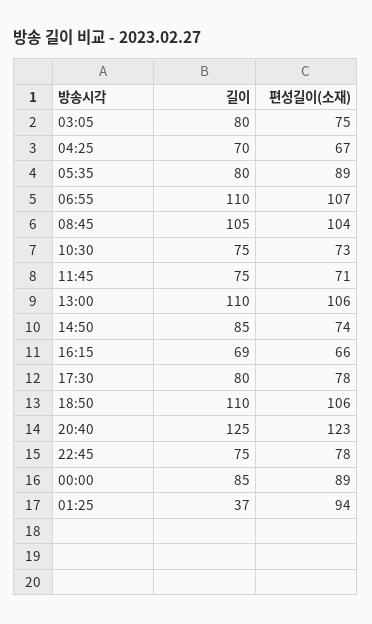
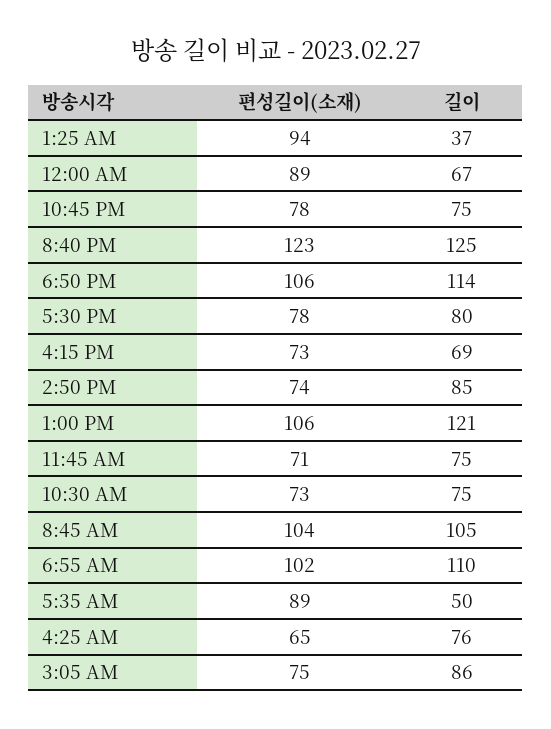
길이, 03:05: 80 -> 86
길이, 04:25: 70 -> 76
편성길이(소재), 04:25: 67 -> 65
길이, 05:35: 80 -> 50
편성길이(소재), 06:55: 107 -> 102
길이, 13:00: 110 -> 121
편성길이(소재), 16:15: 66 -> 73
길이, 18:50: 110 -> 114
길이, 00:00: 85 -> 67

